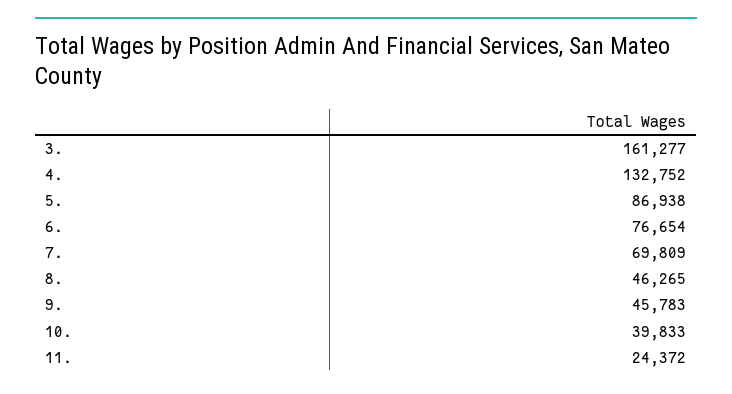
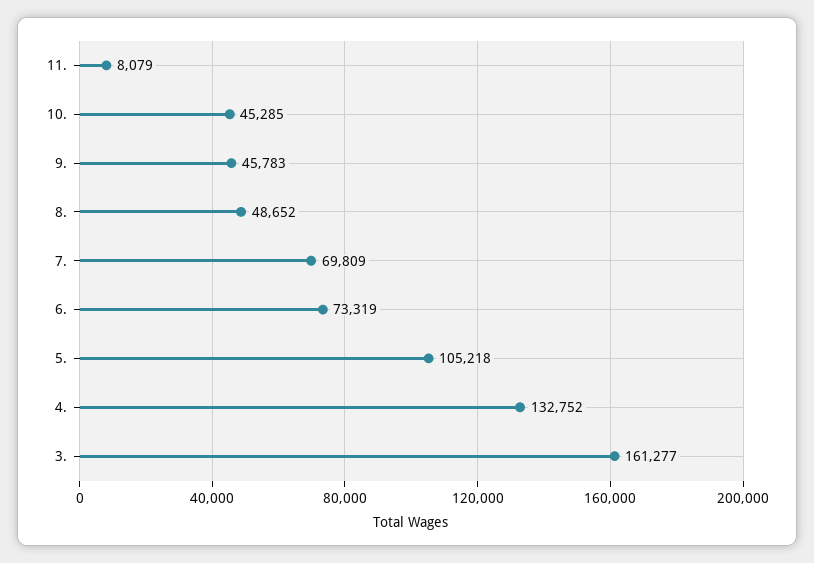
5.: 86938 -> 105218
6.: 76654 -> 73319
8.: 46265 -> 48652
10.: 39833 -> 45285
11.: 24372 -> 8079

